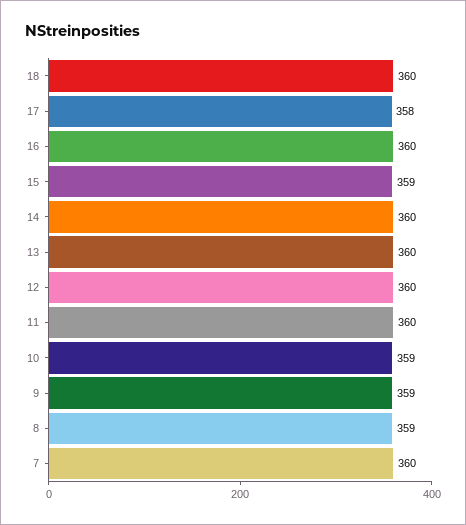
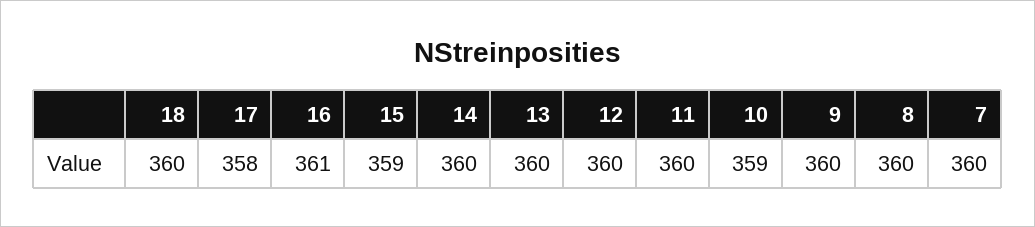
16: 360 -> 361
9: 359 -> 360
8: 359 -> 360

